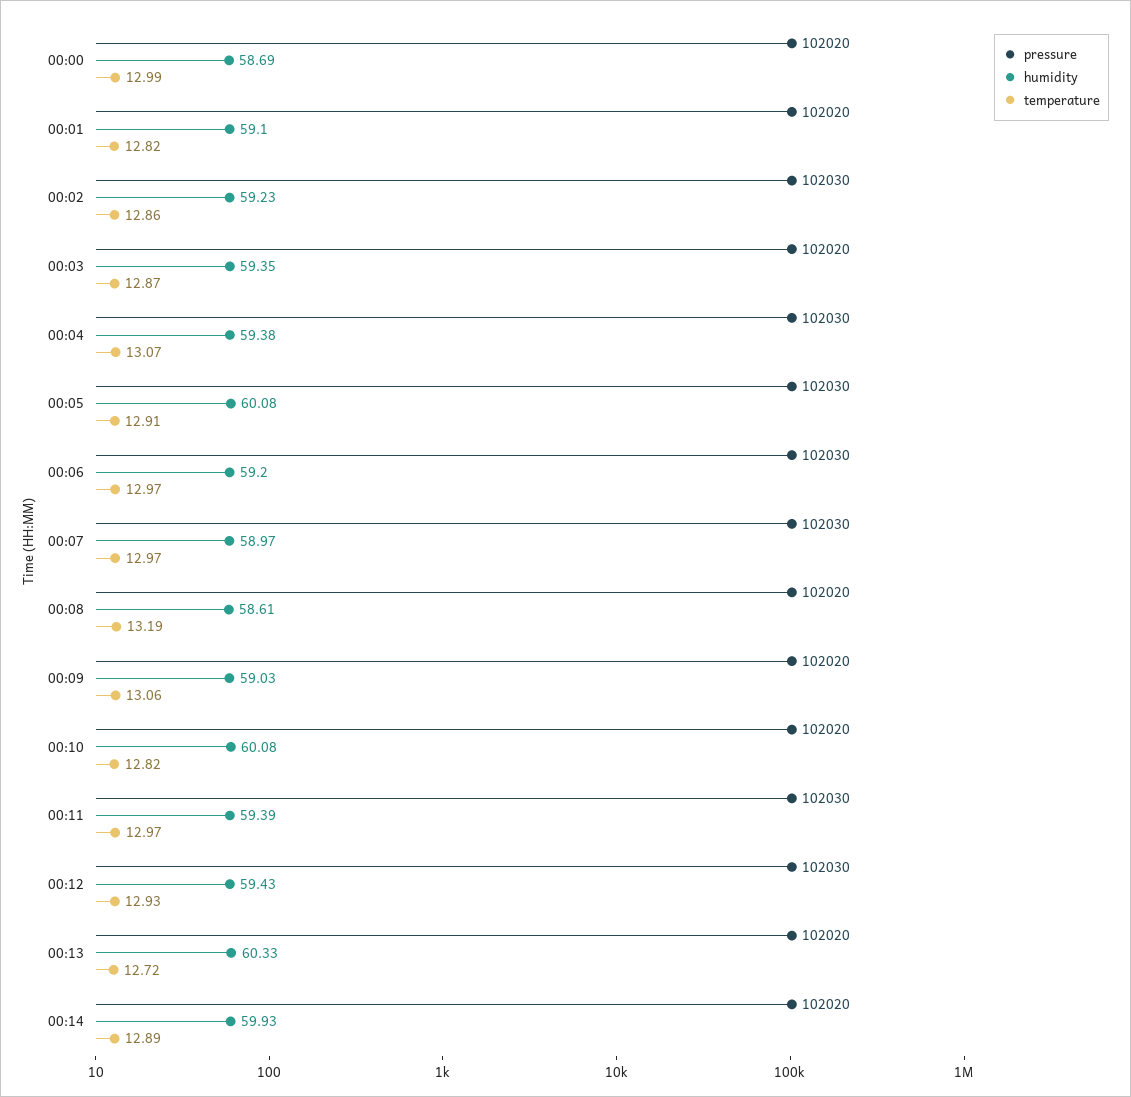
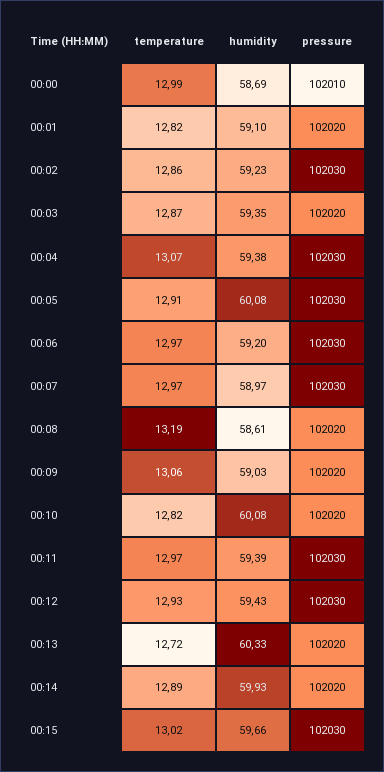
pressure, 00:00: 102020 -> 102010
temperature, 00:15: none -> 13.02
humidity, 00:15: none -> 59.66
pressure, 00:15: none -> 102030

